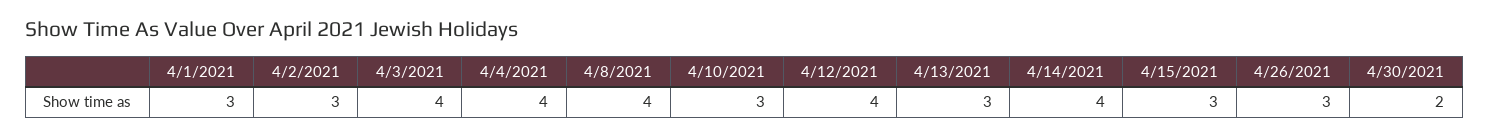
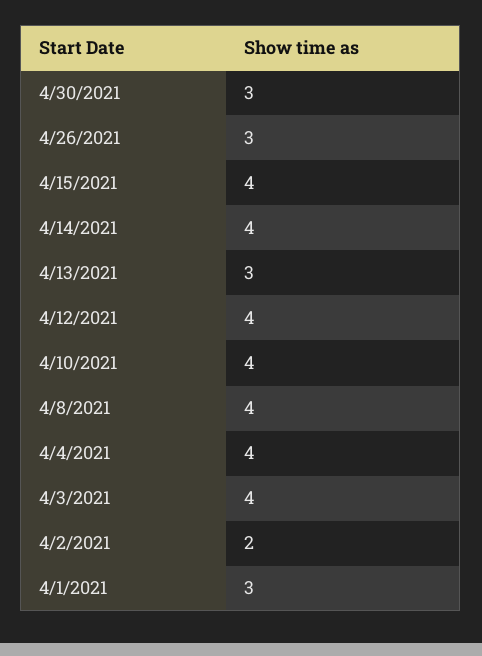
4/2/2021: 3 -> 2
4/10/2021: 3 -> 4
4/15/2021: 3 -> 4
4/30/2021: 2 -> 3

